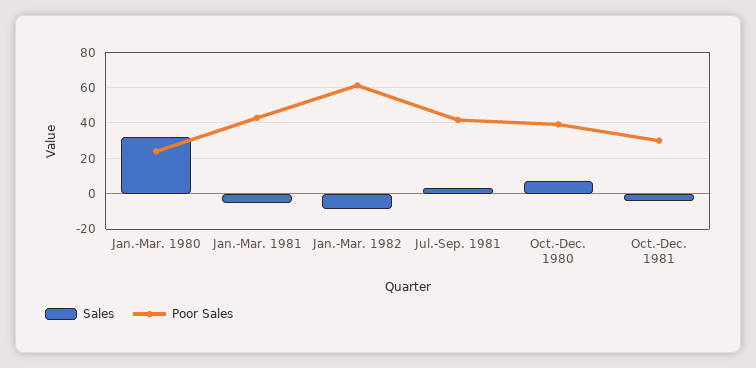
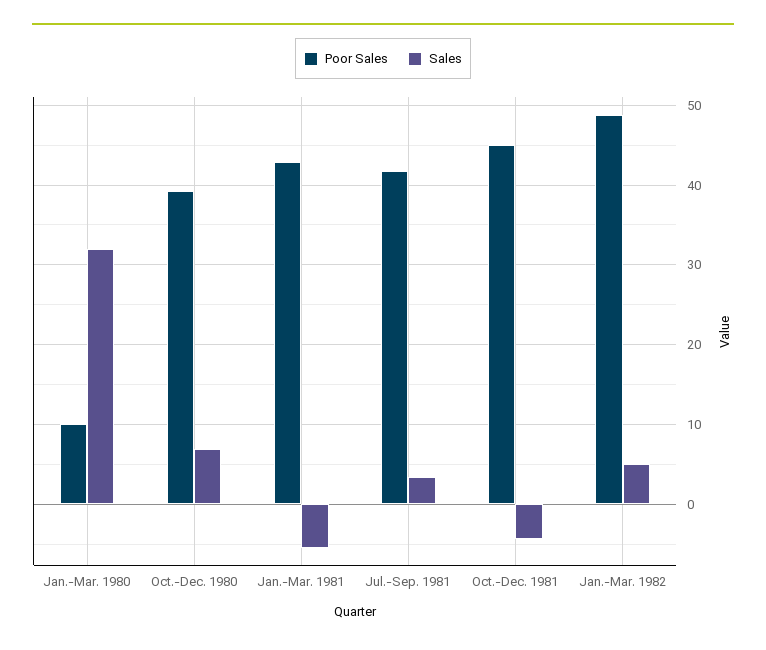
Poor Sales, Jan.-Mar. 1980: 25 -> 10
Sales, Jan.-Mar. 1982: -10 -> 5
Poor Sales, Jan.-Mar. 1982: 60 -> 49
Poor Sales, Oct.-Dec. 1981: 30 -> 45

